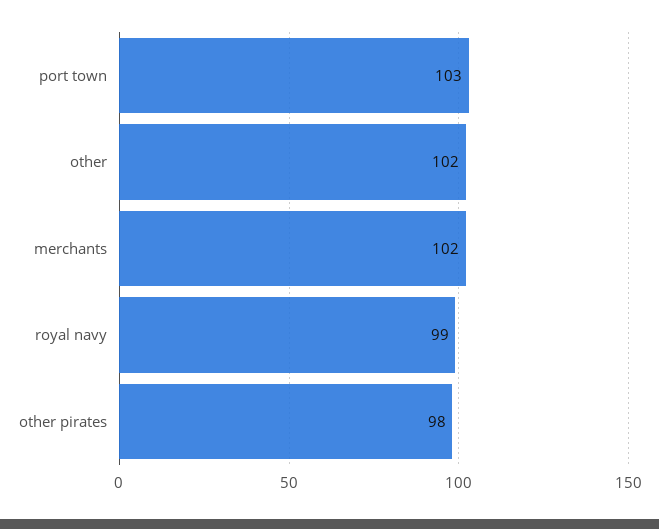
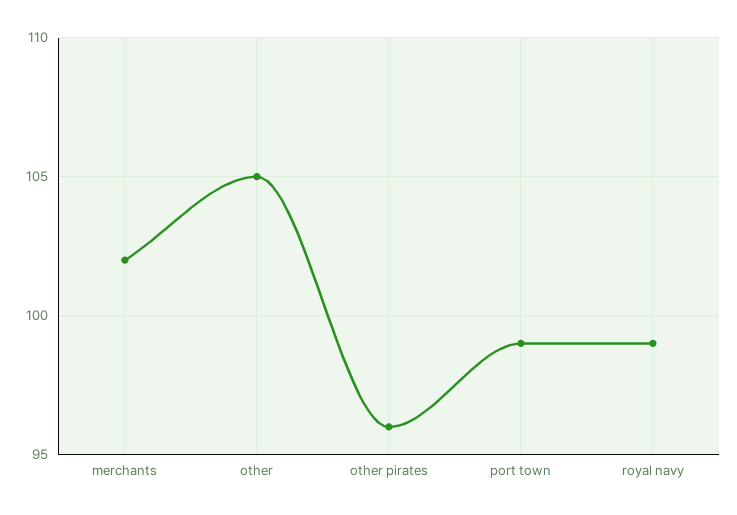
port town: 103 -> 99
other: 102 -> 105
other pirates: 98 -> 96

